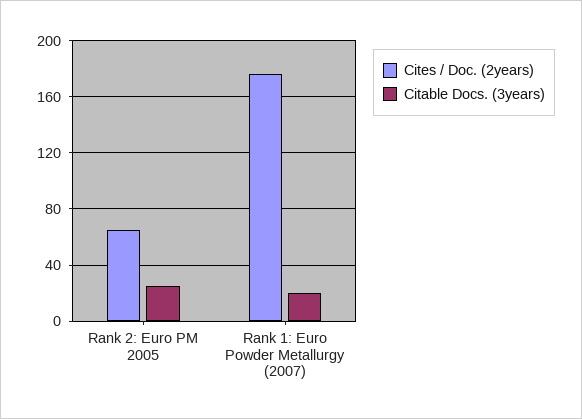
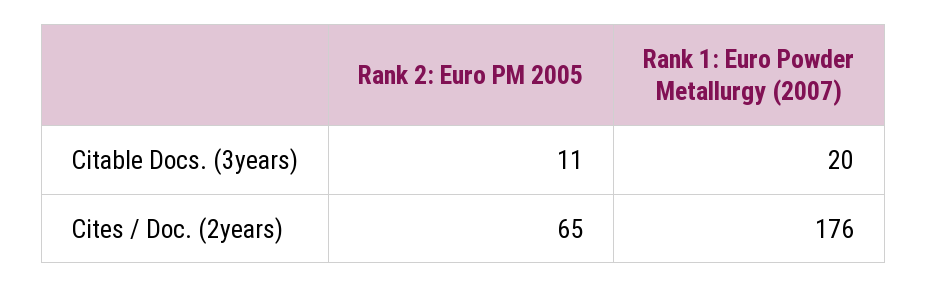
Citable Docs. (3years), Rank 2: Euro PM 2005: 25 -> 11

